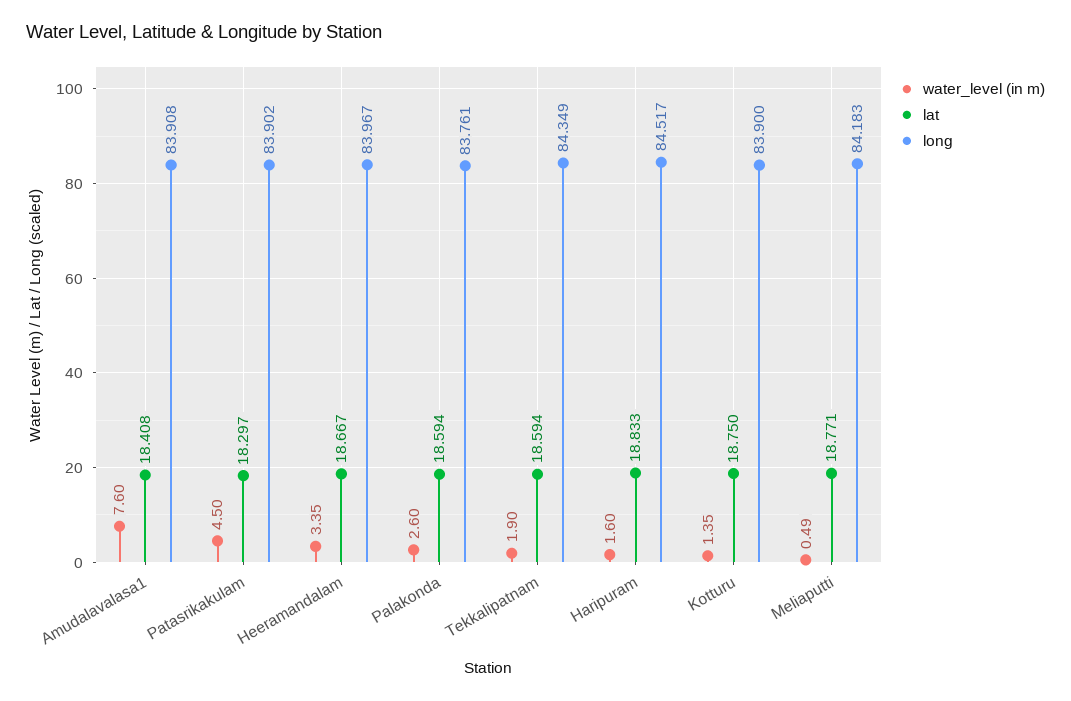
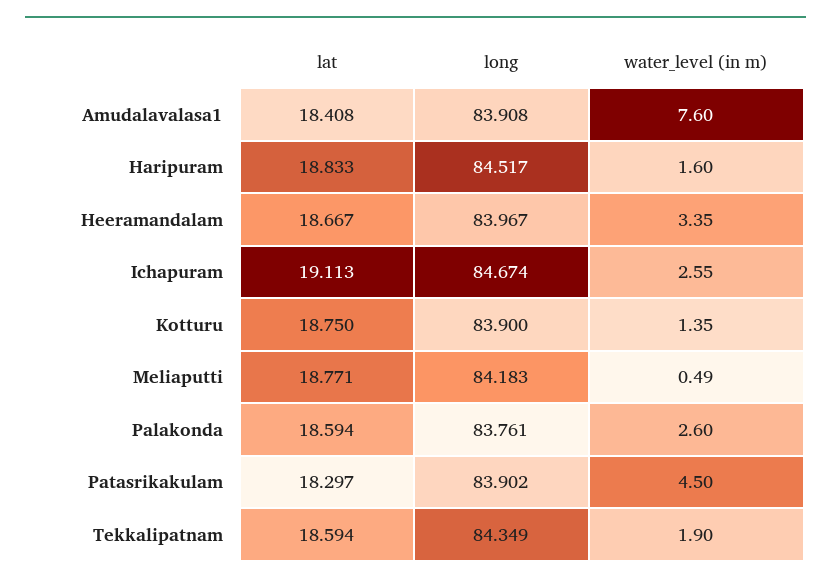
lat, Ichapuram: none -> 19.113
long, Ichapuram: none -> 84.674
water_level (in m), Ichapuram: none -> 2.55

